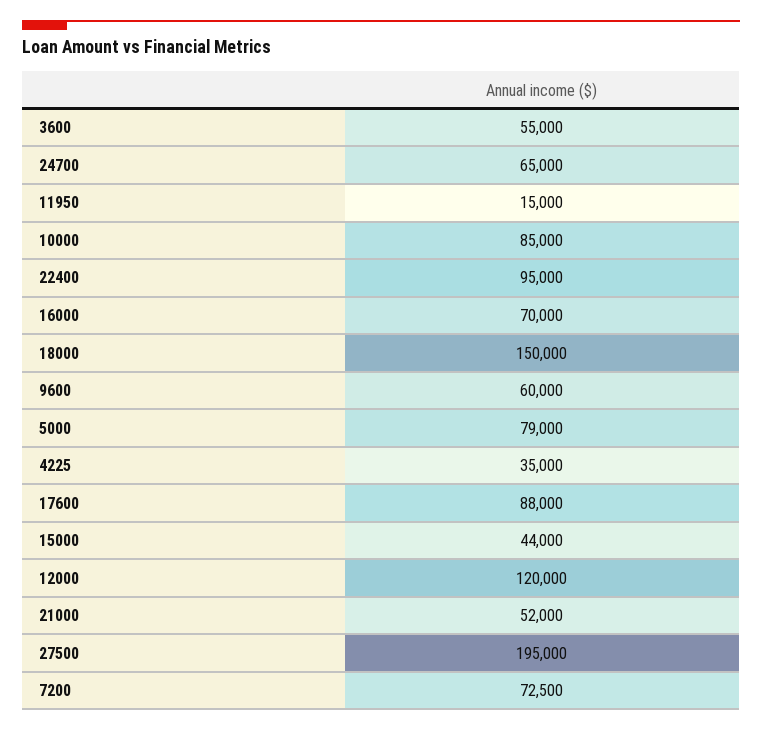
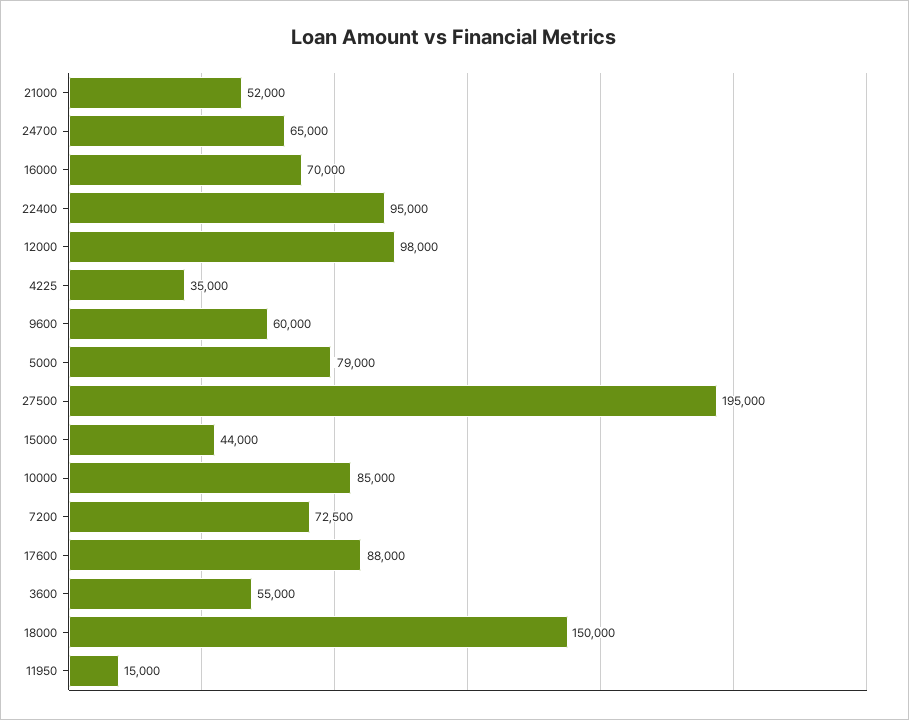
12000: 120000 -> 98000

